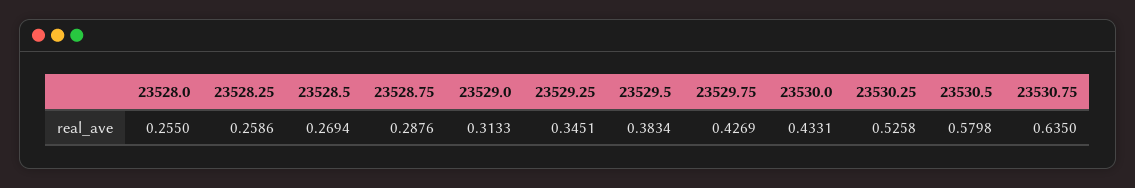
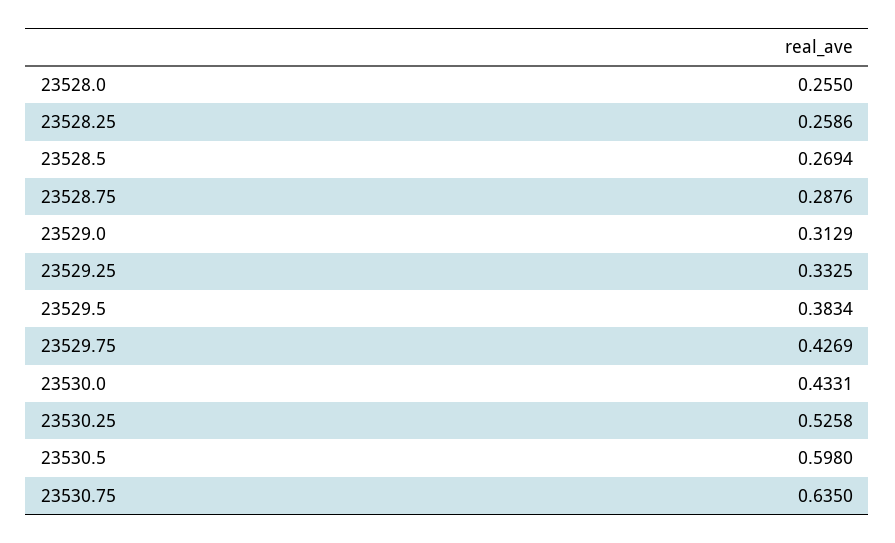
23529.0: 0.3133 -> 0.3129
23529.25: 0.3451 -> 0.3325
23530.5: 0.5798 -> 0.598

